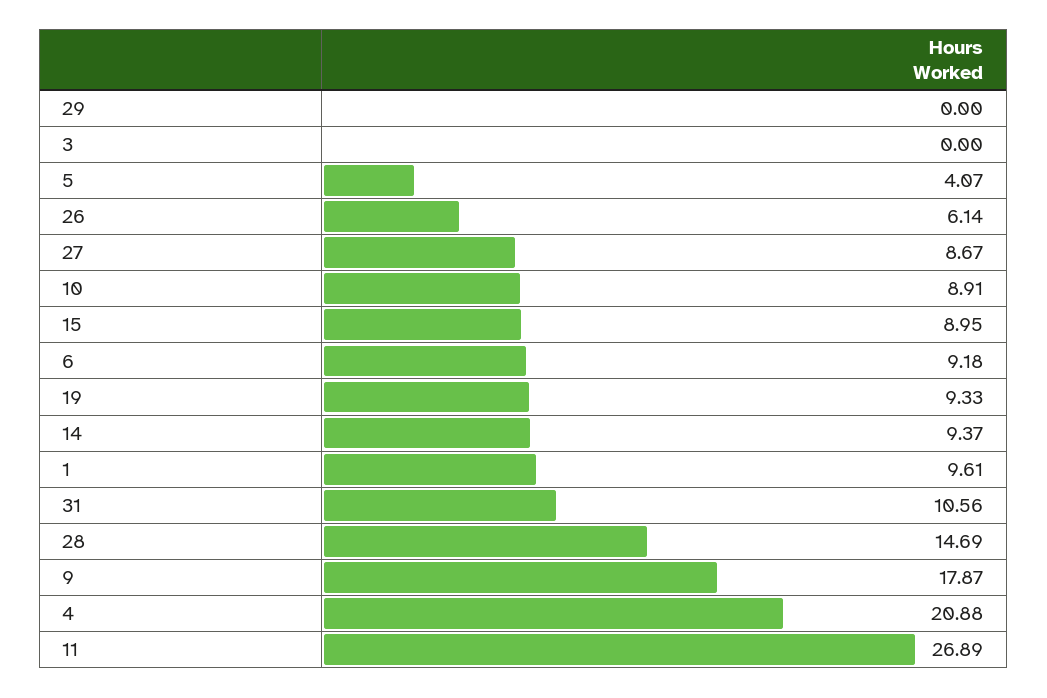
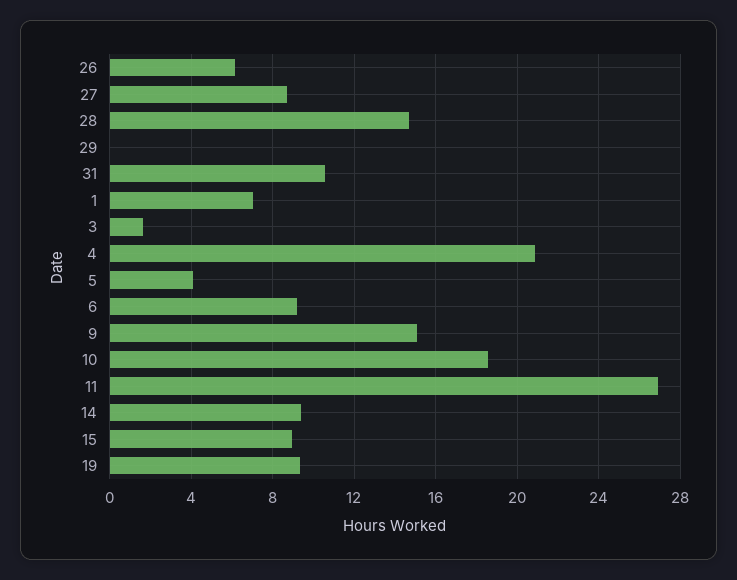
3: 0 -> 1.5
10: 8.91 -> 18.5
1: 9.61 -> 7
9: 17.87 -> 15

